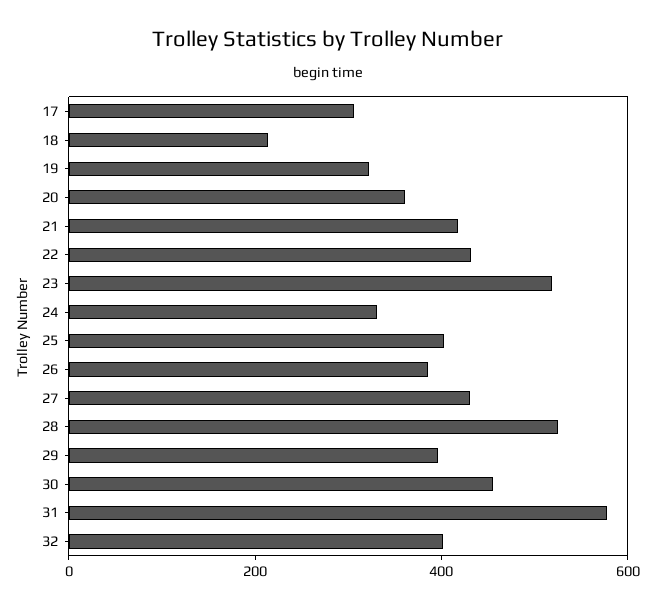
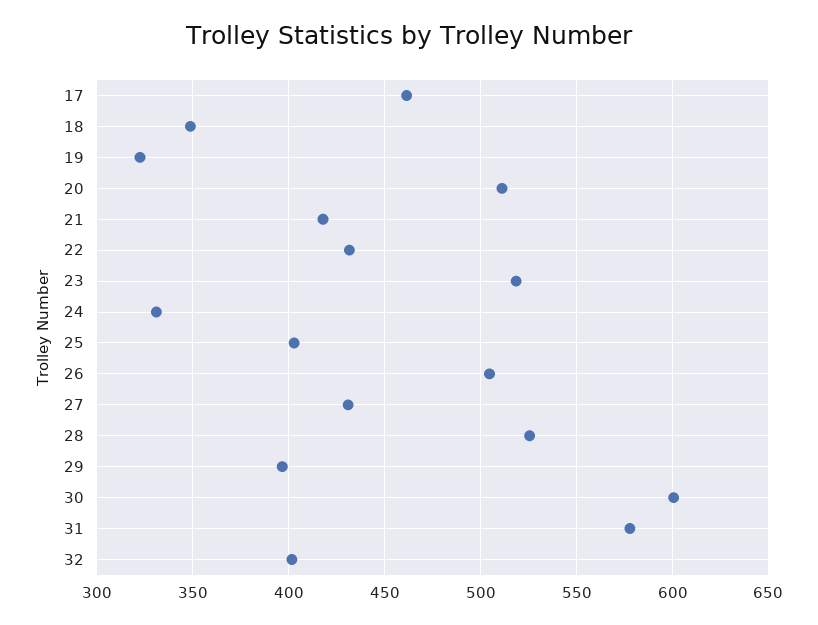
17: 300 -> 460
18: 200 -> 350
20: 350 -> 510
26: 400 -> 505
30: 450 -> 600

